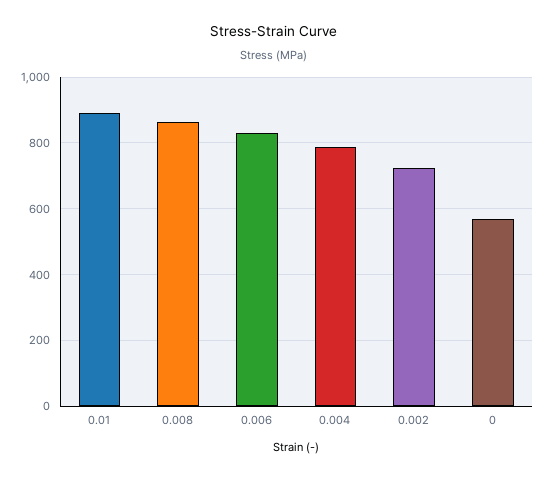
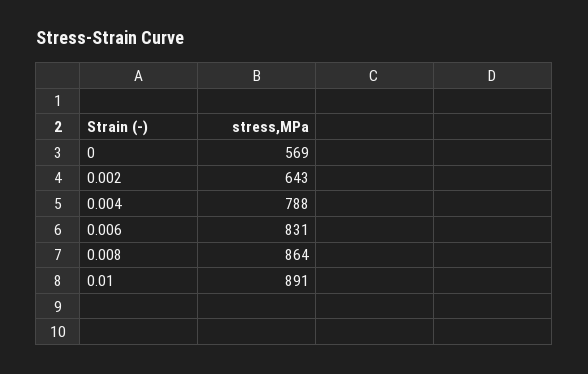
0.002: 720 -> 643

